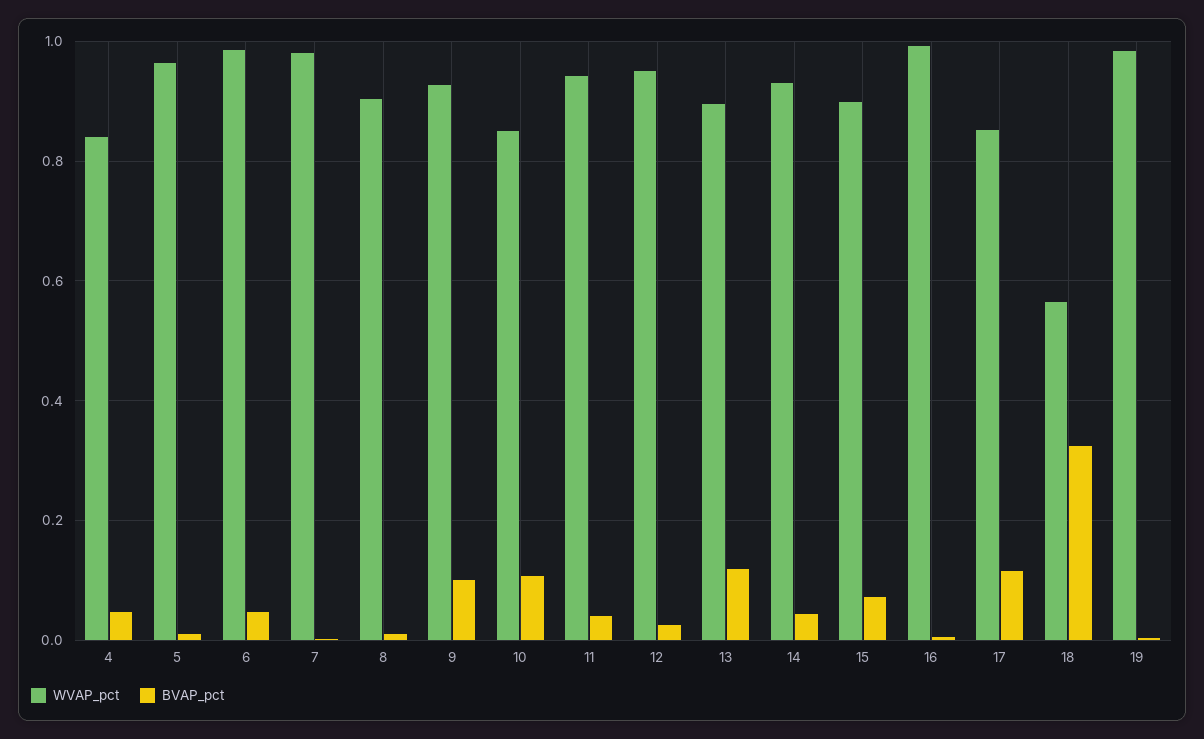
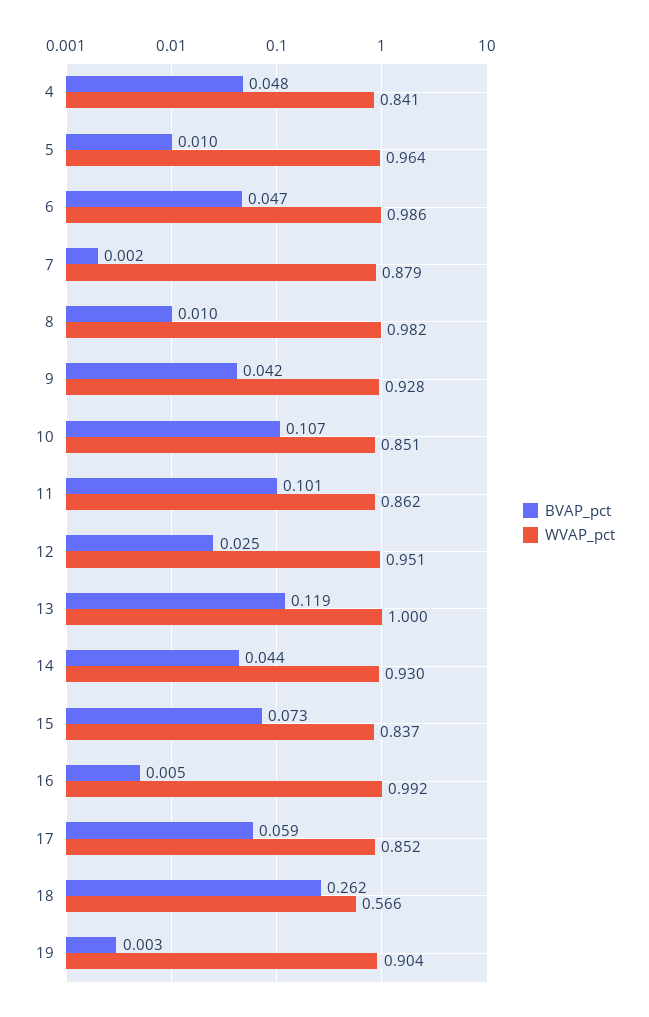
WVAP_pct, 7: 0.98 -> 0.879
WVAP_pct, 8: 0.9 -> 0.982
BVAP_pct, 9: 0.1 -> 0.042
WVAP_pct, 11: 0.94 -> 0.862
BVAP_pct, 11: 0.04 -> 0.101
WVAP_pct, 13: 0.9 -> 1
WVAP_pct, 15: 0.9 -> 0.837
BVAP_pct, 17: 0.12 -> 0.059
BVAP_pct, 18: 0.32 -> 0.262
WVAP_pct, 19: 0.98 -> 0.904

